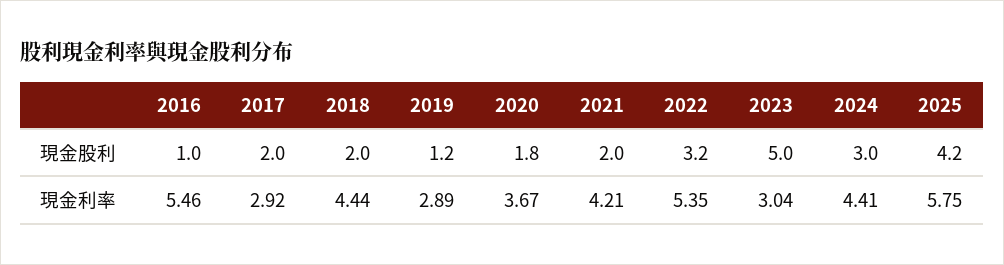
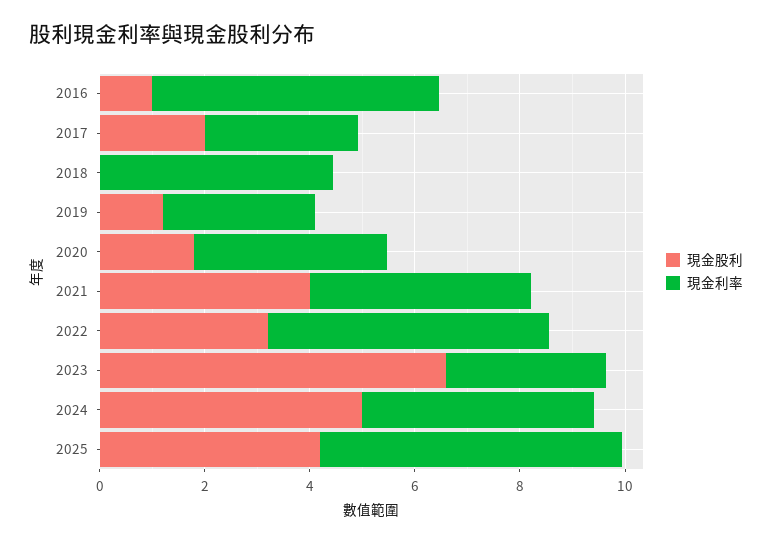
現金股利, 2018: 2 -> 0
現金股利, 2021: 2 -> 4
現金股利, 2023: 5 -> 6.5
現金股利, 2024: 3 -> 5

